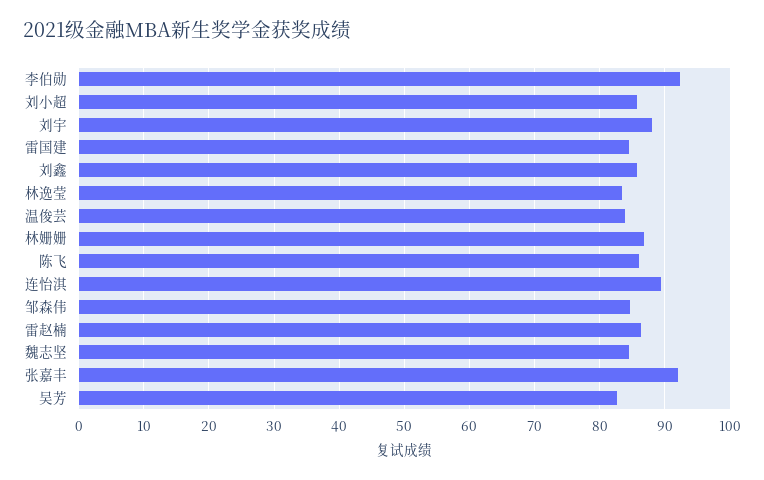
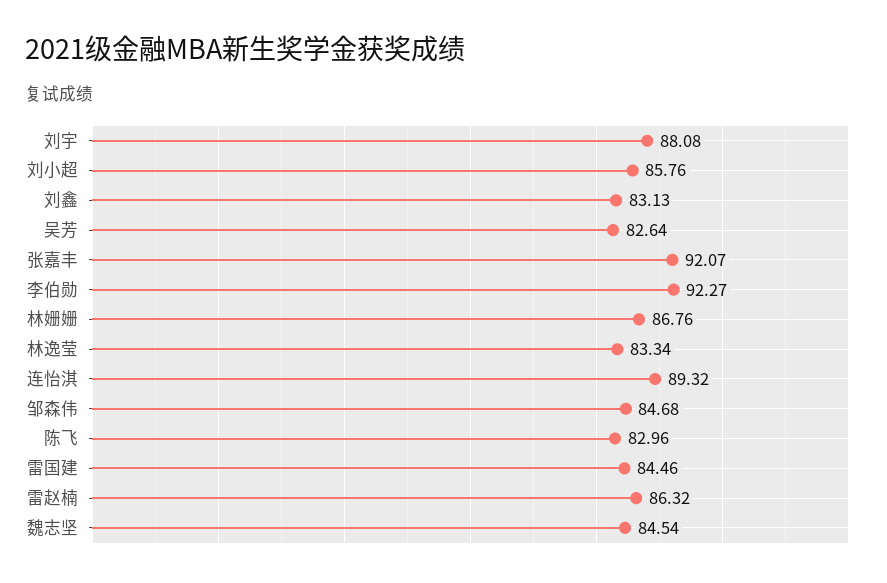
刘鑫: 86 -> 83.13
温俊芸: 84 -> none
陈飞: 86 -> 82.96

